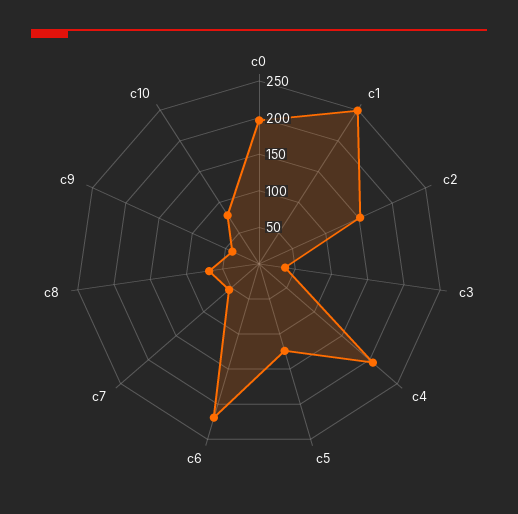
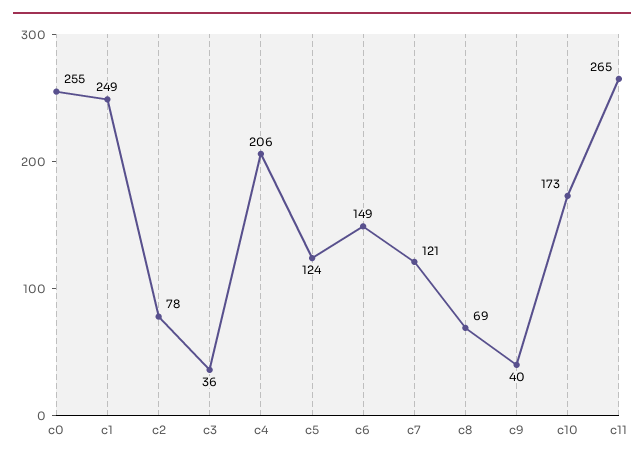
c0: 200 -> 255
c2: 150 -> 78
c6: 225 -> 149
c7: 50 -> 121
c10: 75 -> 173
c11: none -> 265

